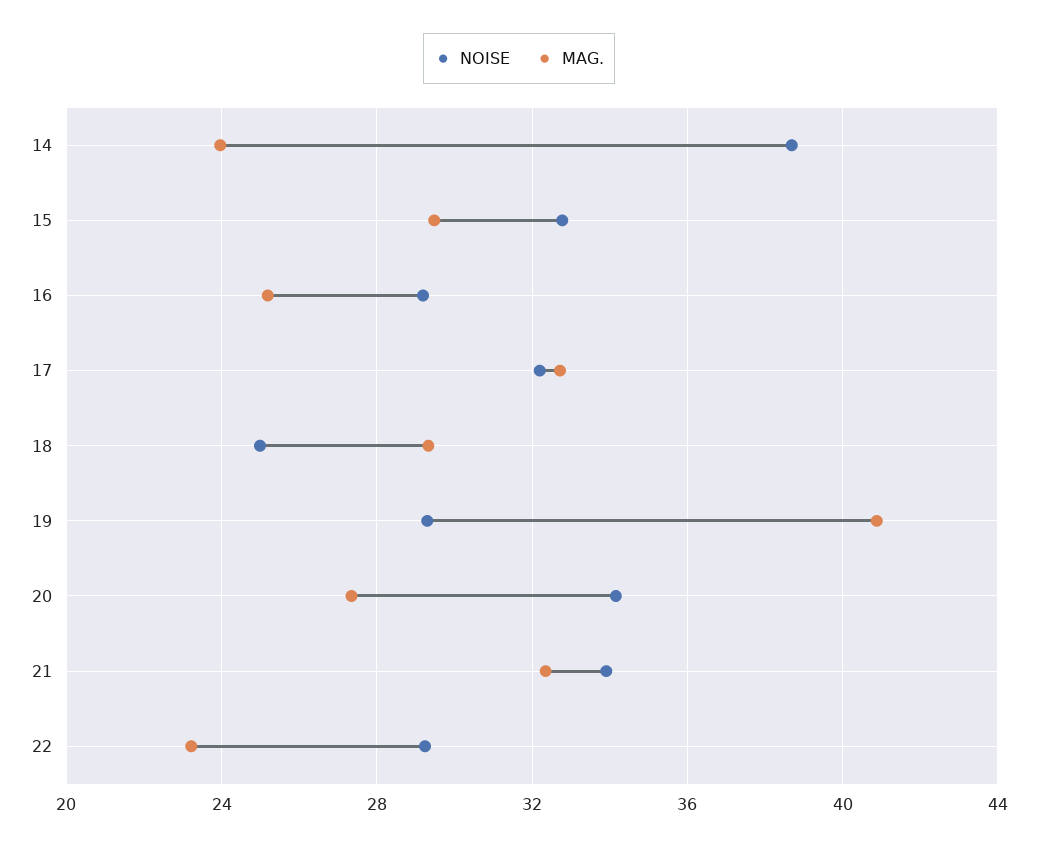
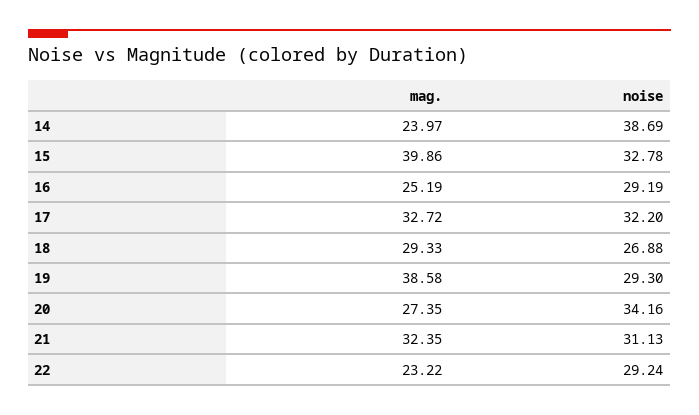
MAG., 15: 29.5 -> 39.86
NOISE, 18: 25 -> 26.88
MAG., 19: 41 -> 38.58
NOISE, 21: 34 -> 31.13

